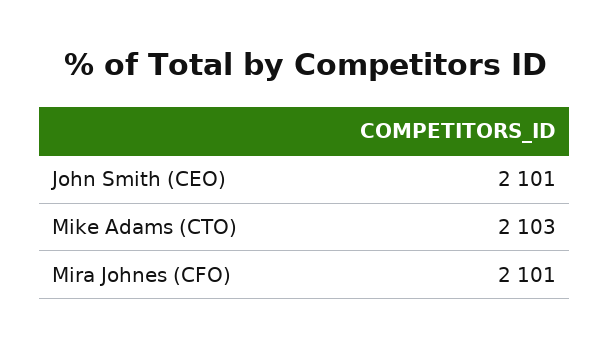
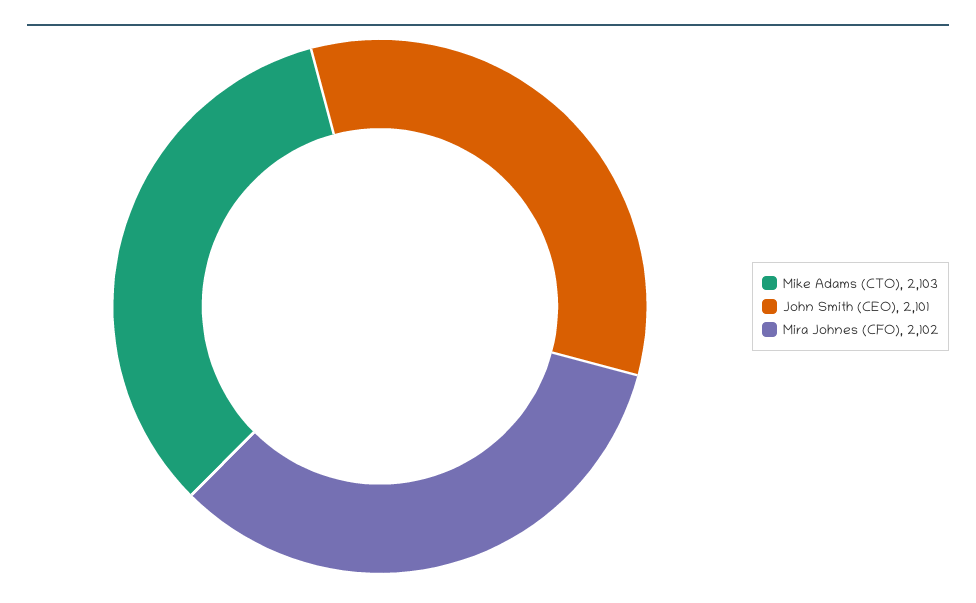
Mira Johnes (CFO): 2101 -> 2102

